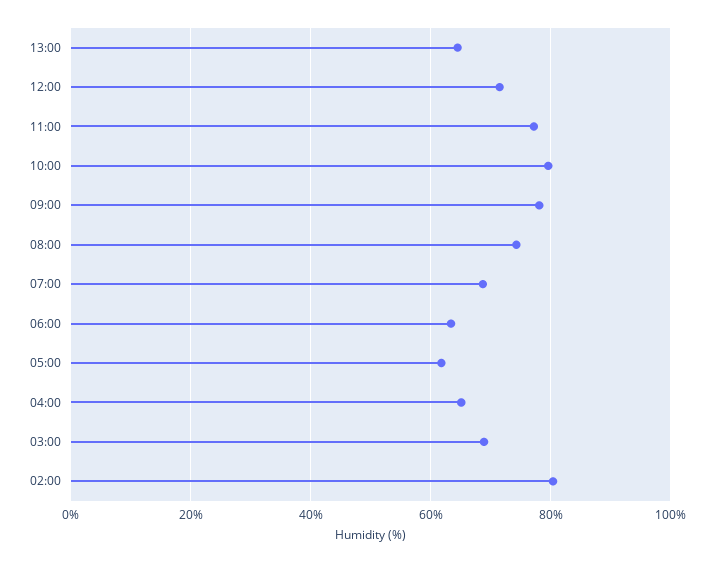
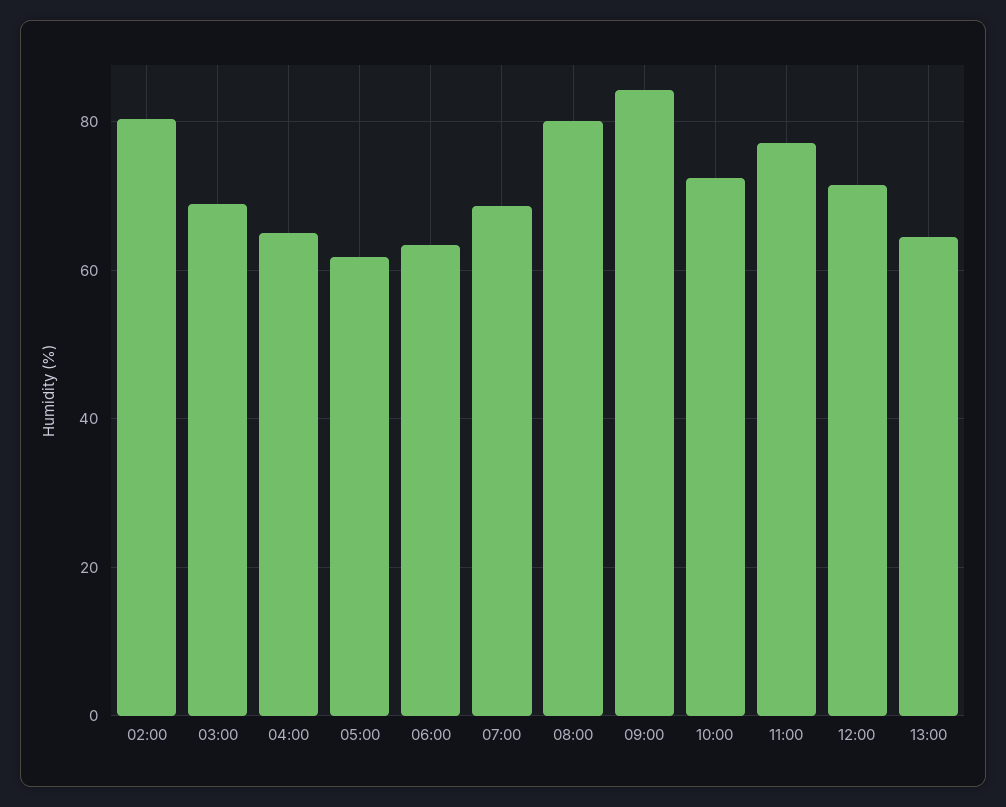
10:00: 80 -> 72
09:00: 78 -> 84
08:00: 74 -> 80

